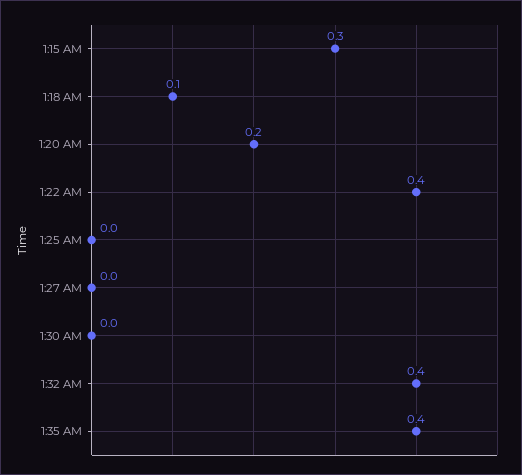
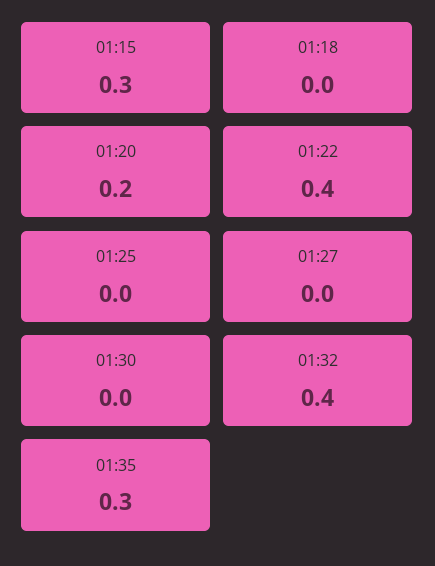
1:18 AM: 0.1 -> 0
1:35 AM: 0.4 -> 0.3

